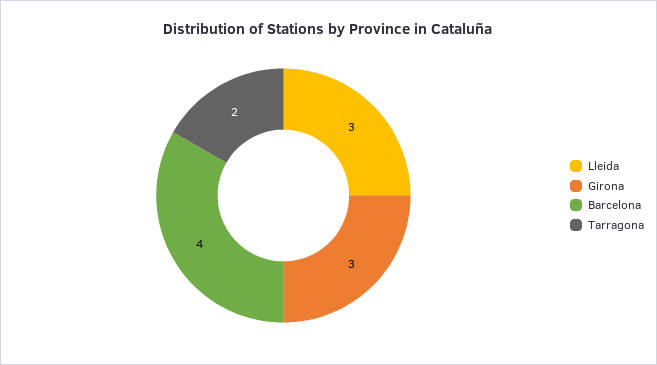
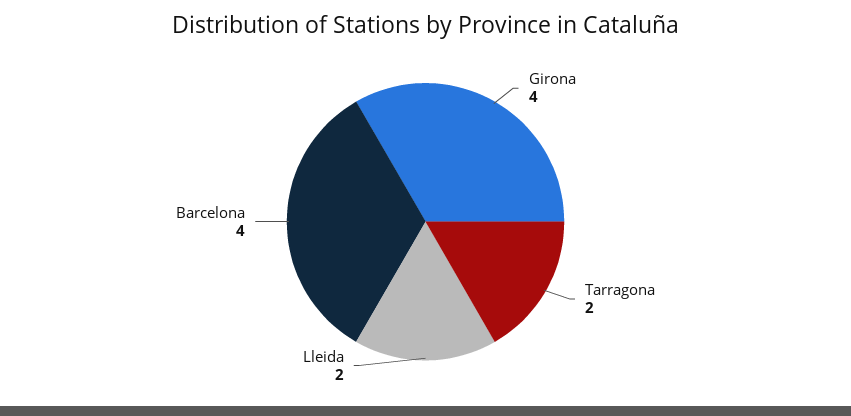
Lleida: 3 -> 2
Girona: 3 -> 4

